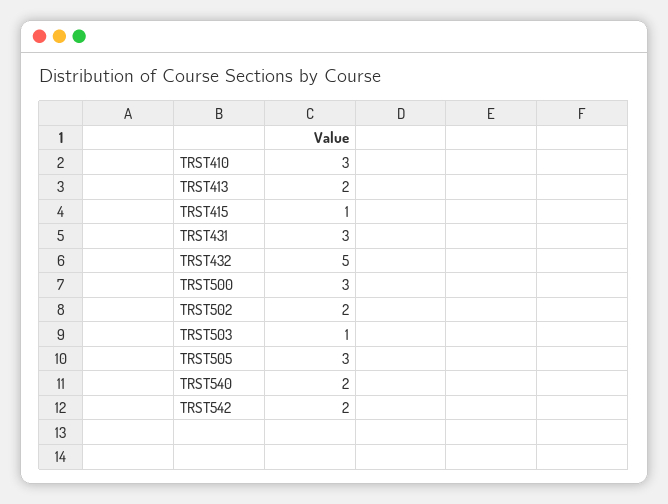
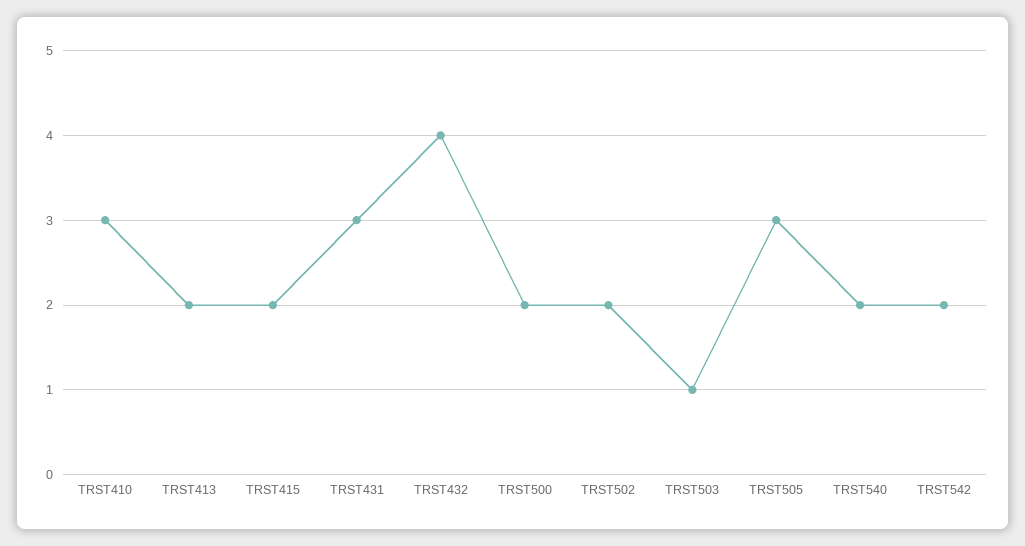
TRST415: 1 -> 2
TRST432: 5 -> 4
TRST500: 3 -> 2

